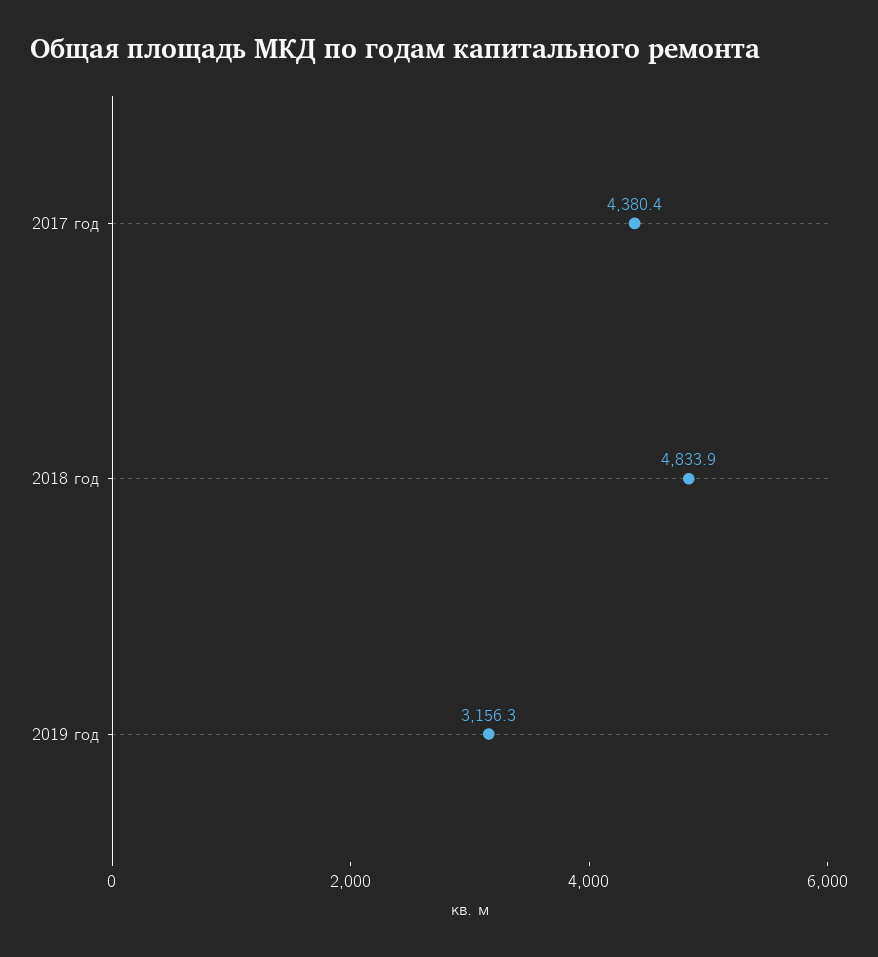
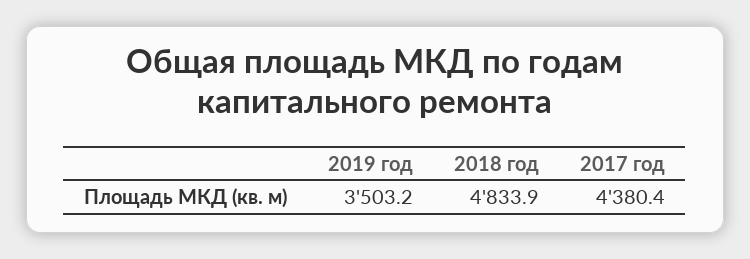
2019 год: 3156.3 -> 3503.2

